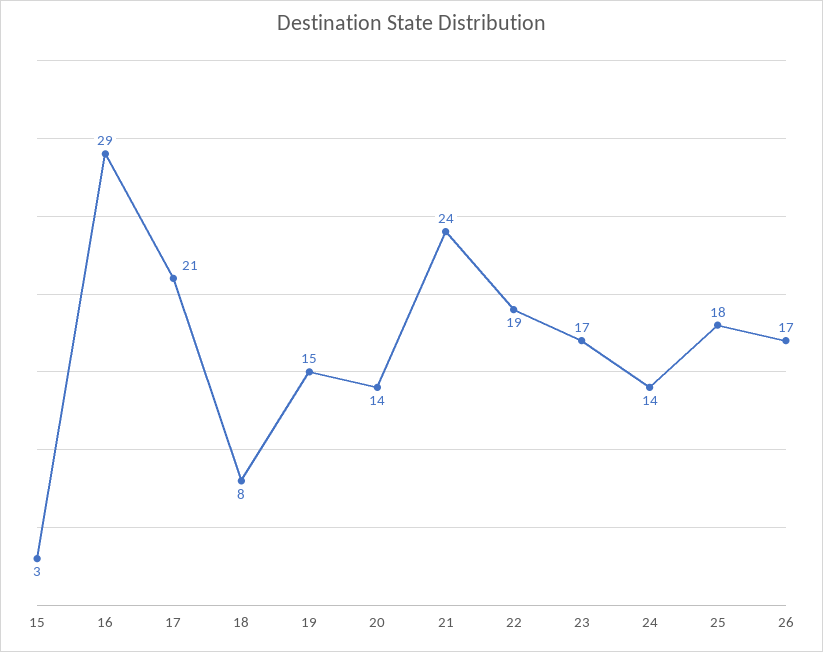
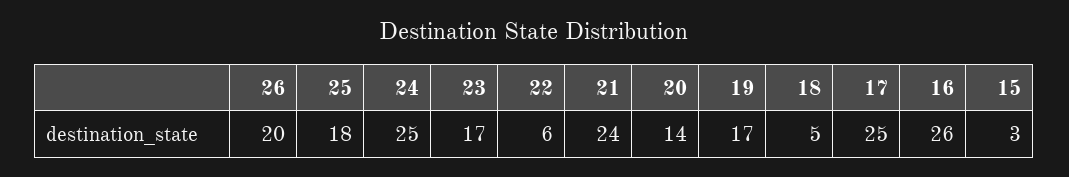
16: 29 -> 26
17: 21 -> 25
18: 8 -> 5
19: 15 -> 17
22: 19 -> 6
24: 14 -> 25
26: 17 -> 20

